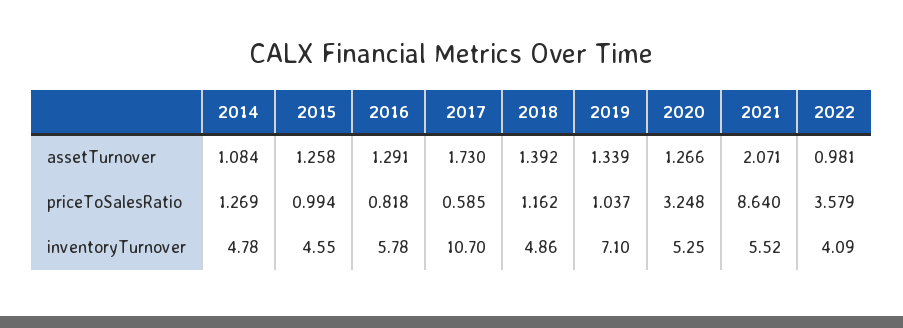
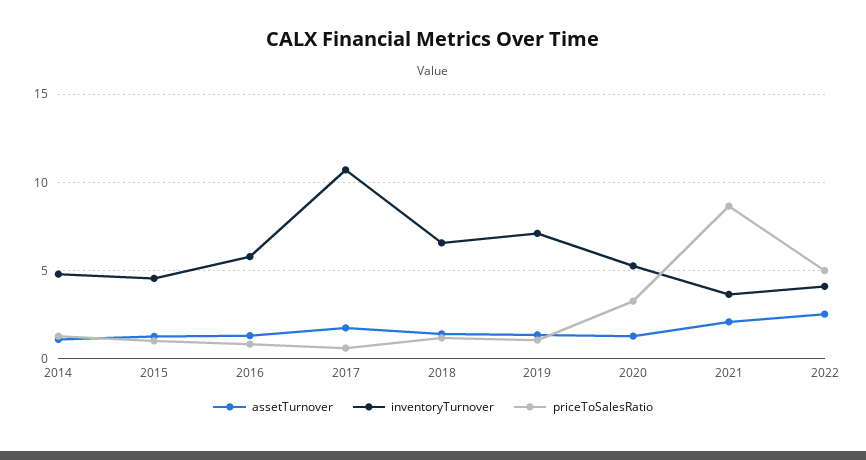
assetTurnover, 2022: 0.981 -> 2.5
priceToSalesRatio, 2022: 3.579 -> 5
inventoryTurnover, 2018: 4.86 -> 6.5
inventoryTurnover, 2021: 5.52 -> 3.5

